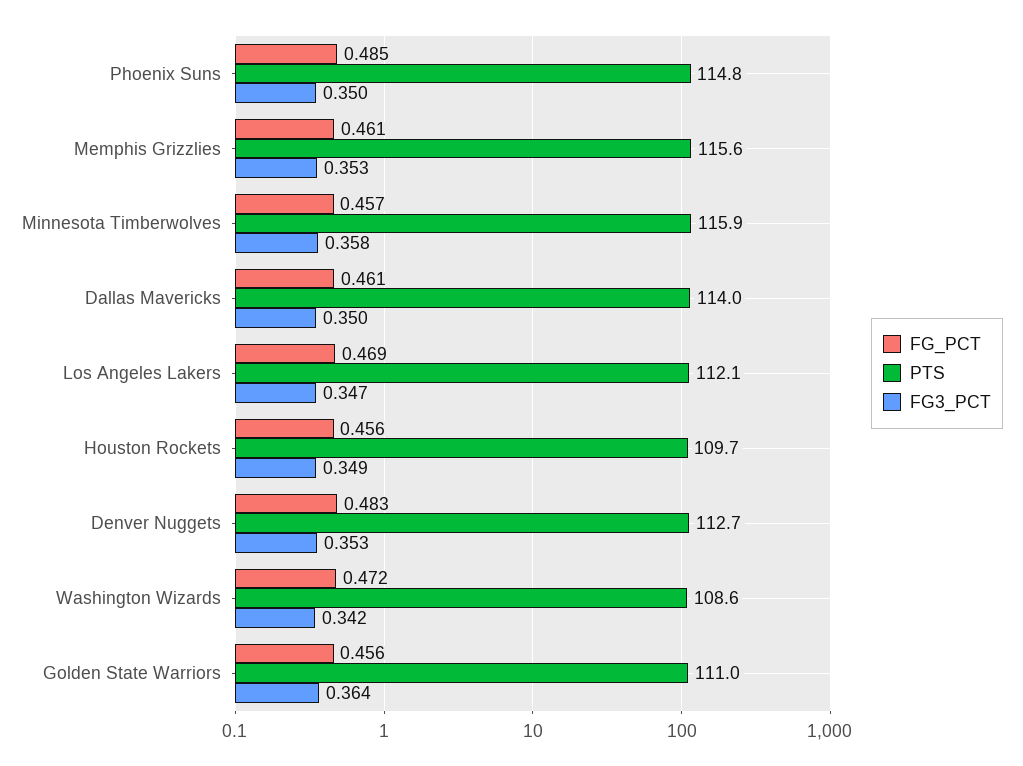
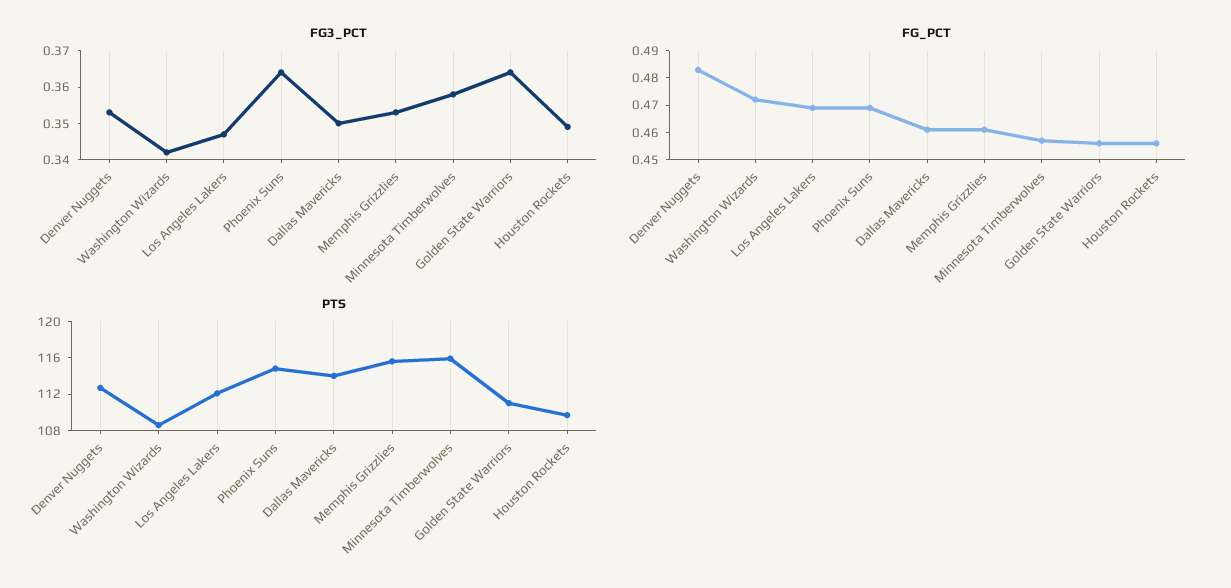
FG_PCT, Phoenix Suns: 0.485 -> 0.47
FG3_PCT, Phoenix Suns: 0.35 -> 0.365

